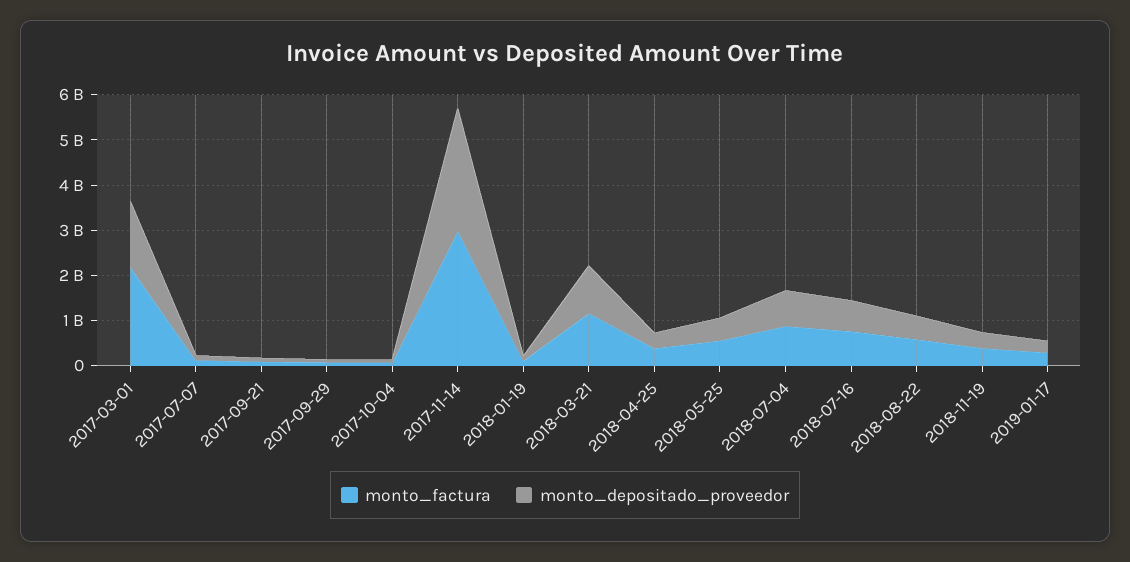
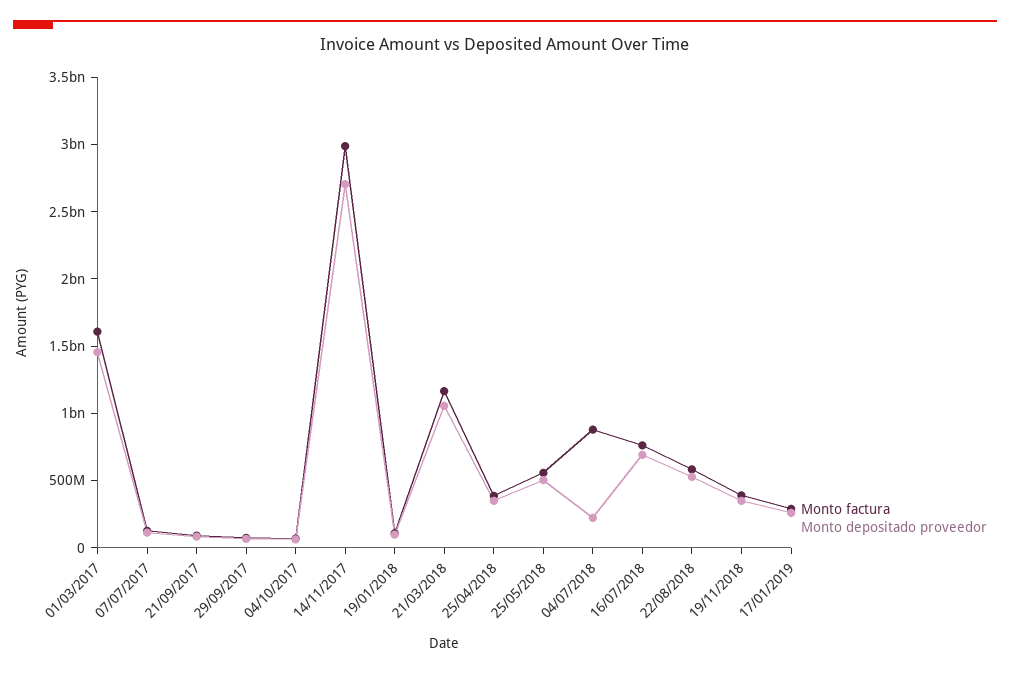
monto_factura, 2017-03-01: 2200000000 -> 1600000000
monto_depositado_proveedor, 2018-07-04: 800000000 -> 200000000

